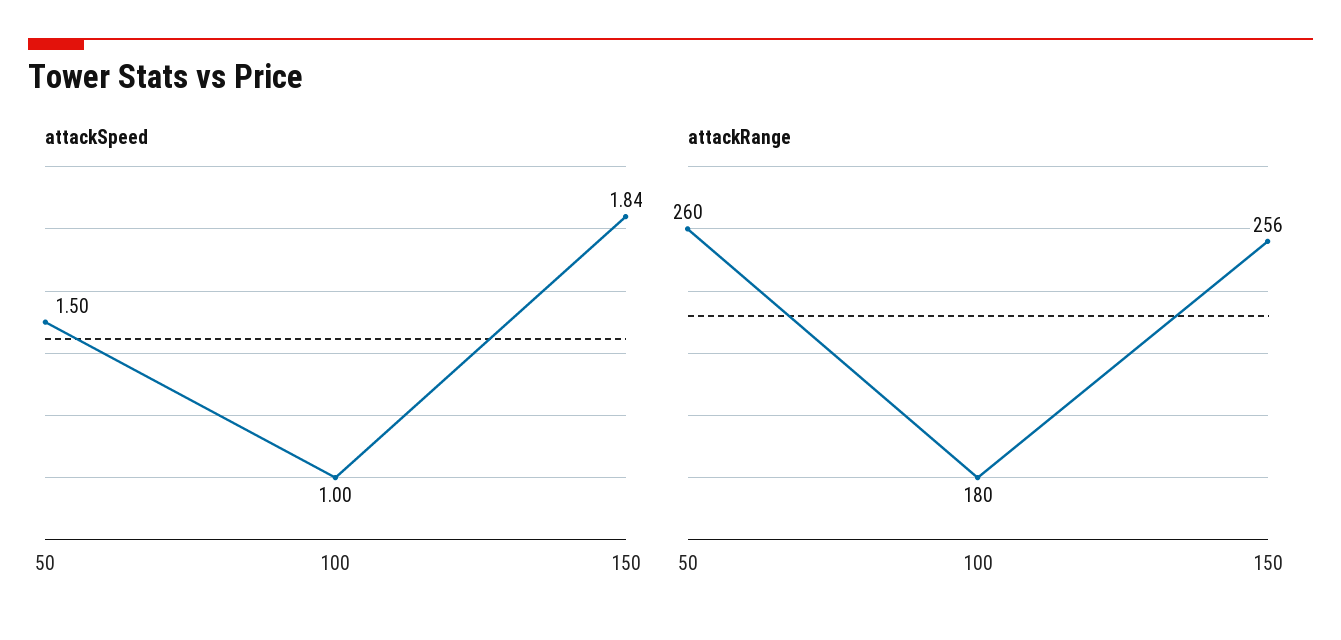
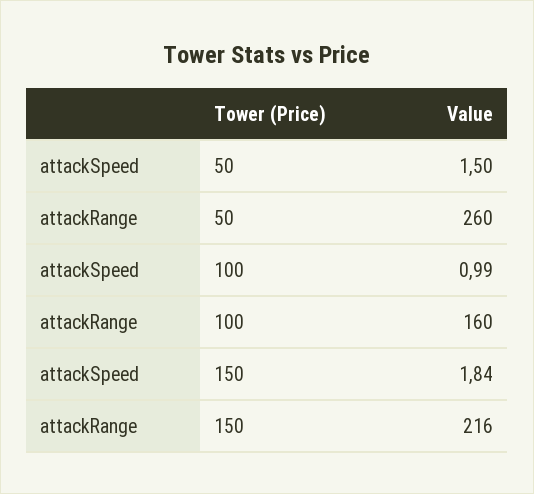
attackSpeed, 100: 1 -> 0.99
attackRange, 100: 180 -> 160
attackRange, 150: 256 -> 216

